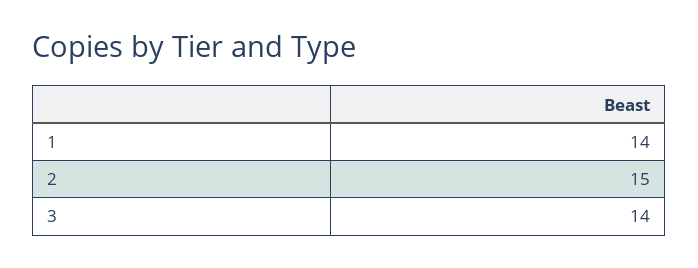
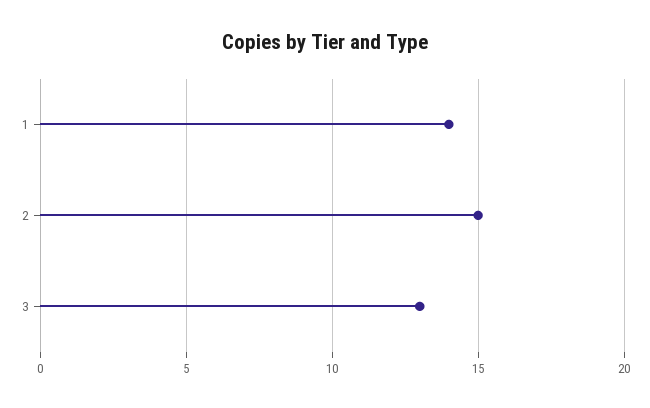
3: 14 -> 13

